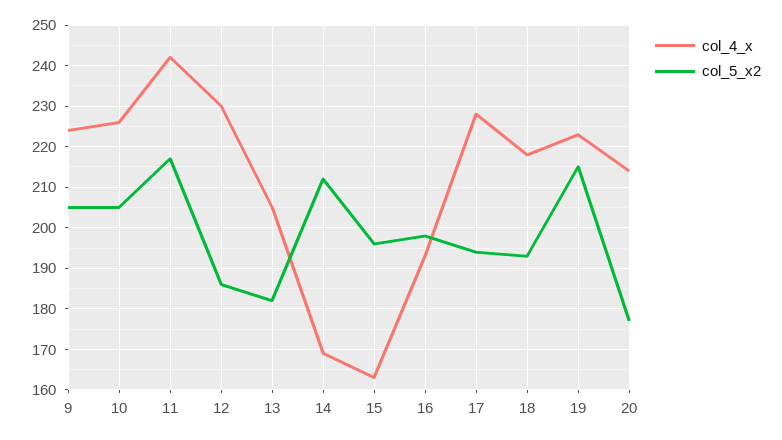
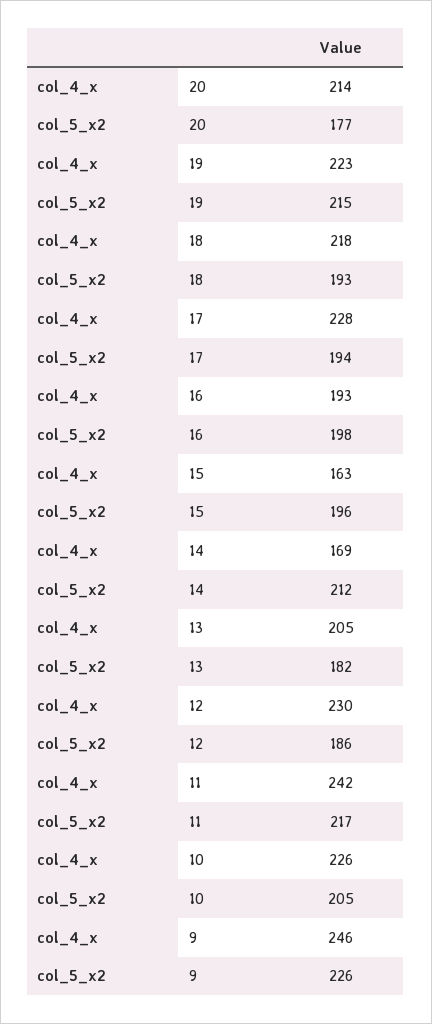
col_4_x, 9: 225 -> 246
col_5_x2, 9: 205 -> 226

